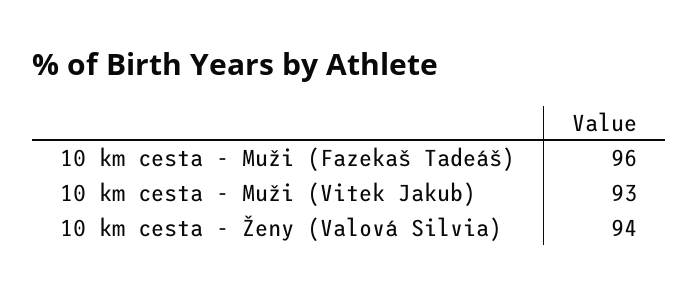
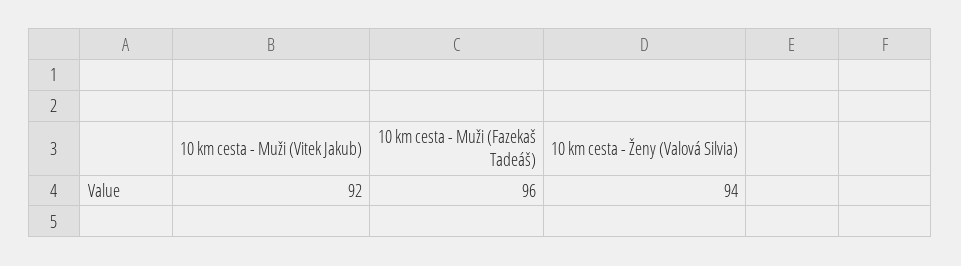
10 km cesta - Muži (Vitek Jakub): 93 -> 92

